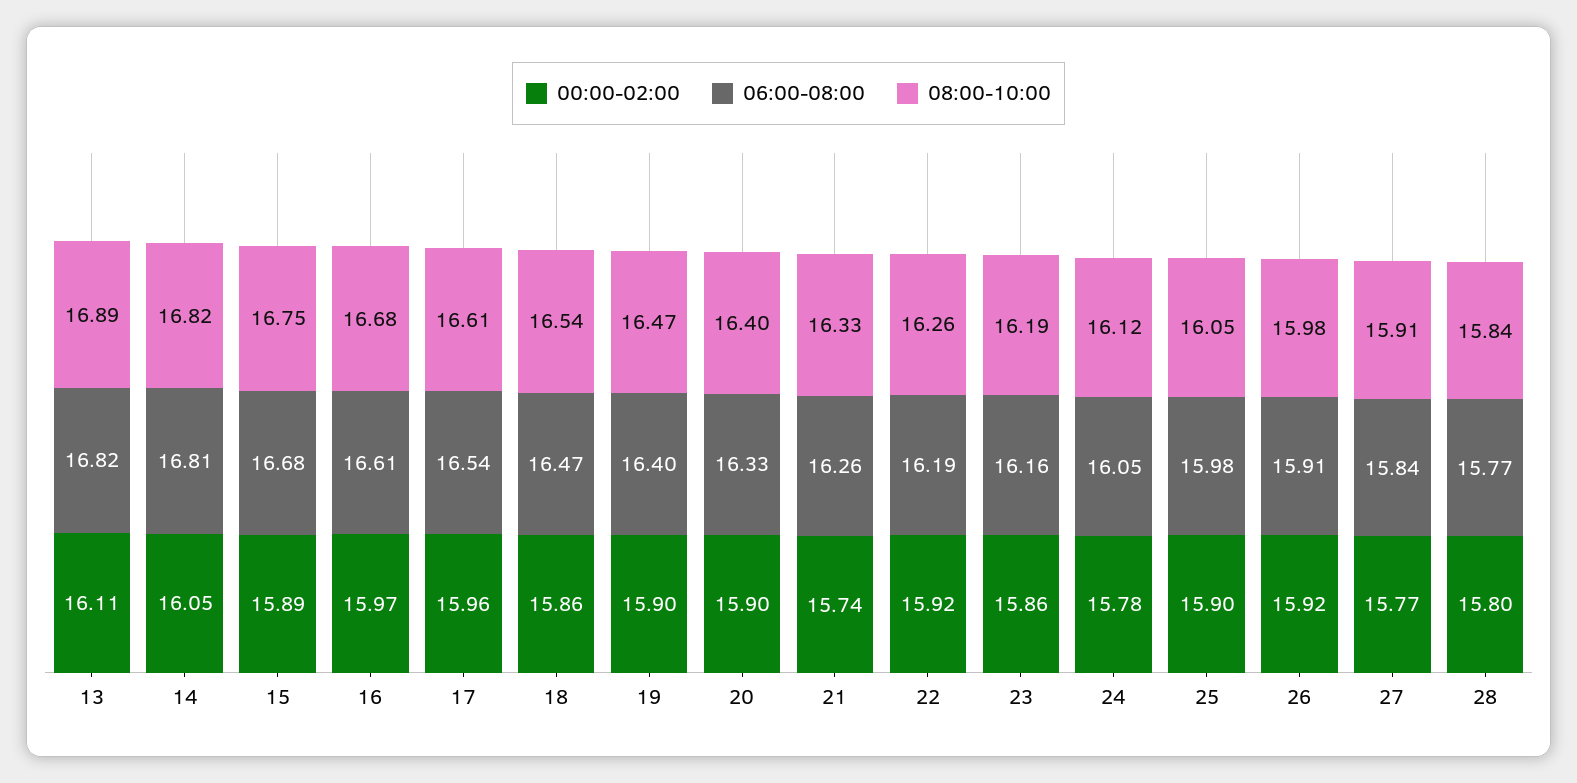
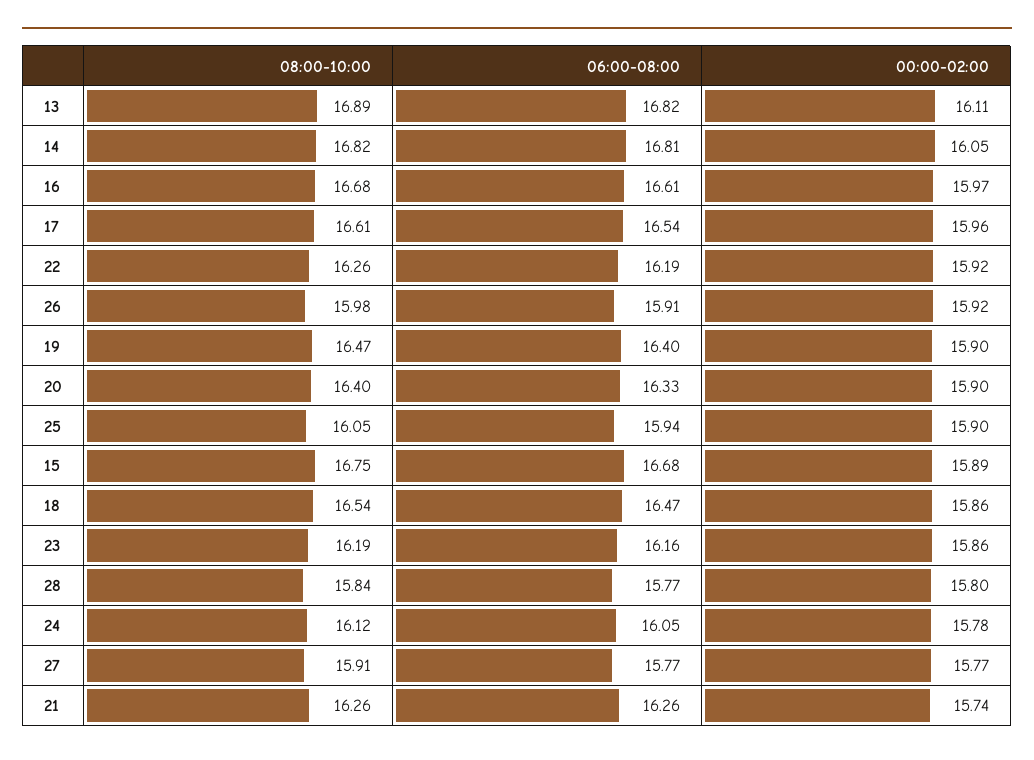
08:00-10:00, 21: 16.33 -> 16.26
06:00-08:00, 25: 15.98 -> 15.94
06:00-08:00, 27: 15.84 -> 15.77

